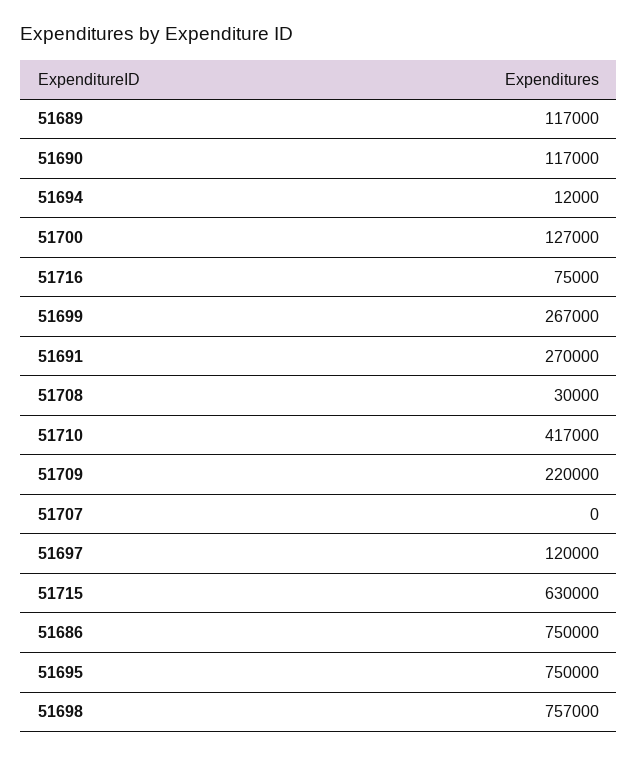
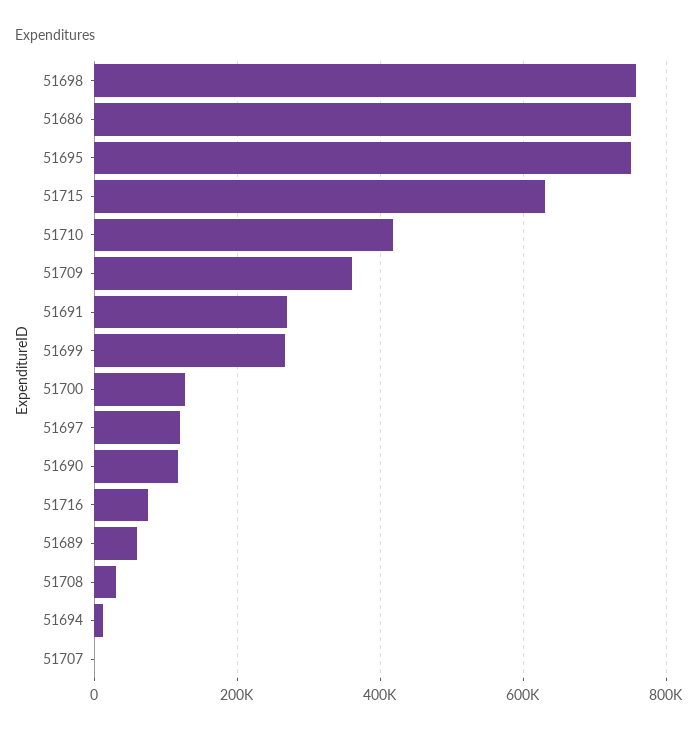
51689: 117000 -> 60000
51709: 220000 -> 360000

